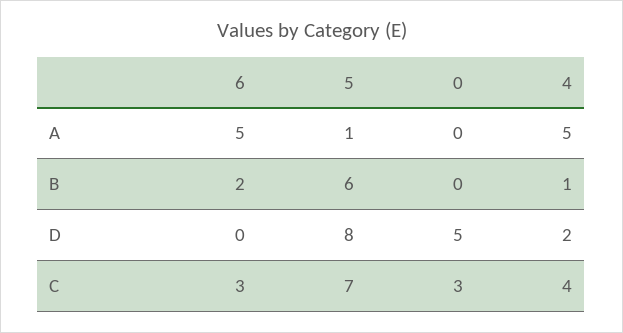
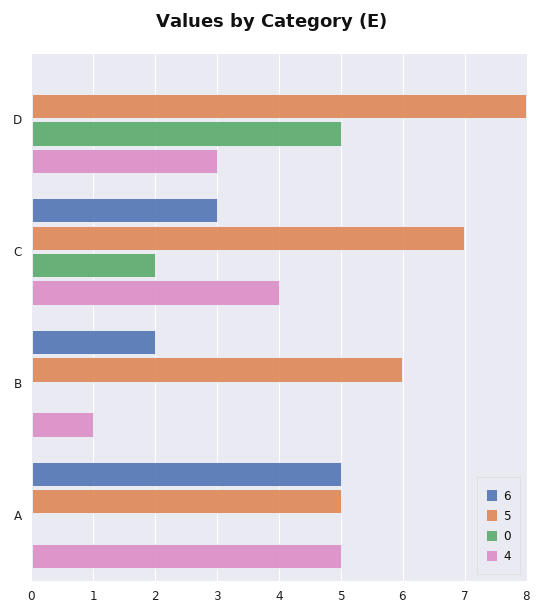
5, A: 1 -> 5
4, D: 2 -> 3
0, C: 3 -> 2

